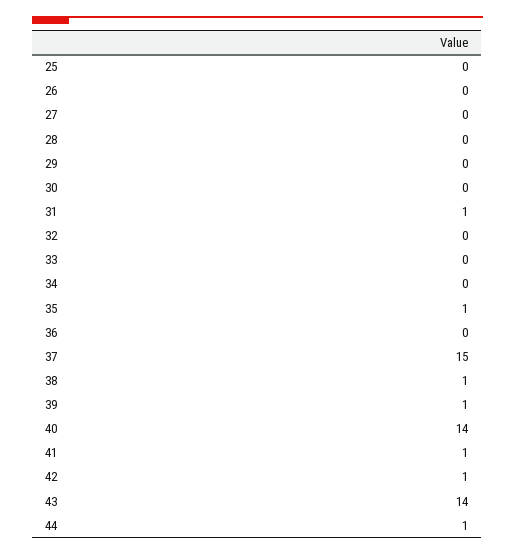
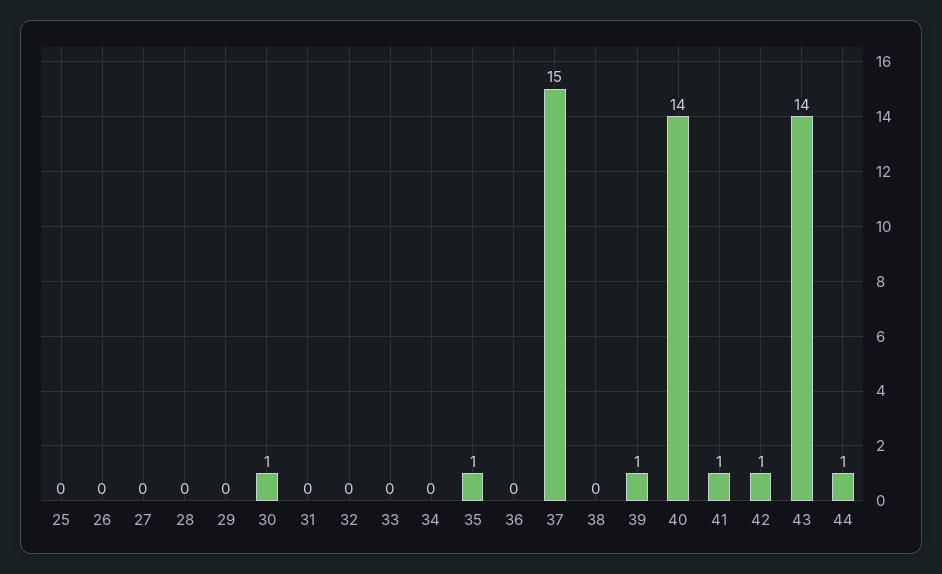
30: 0 -> 1
31: 1 -> 0
38: 1 -> 0

